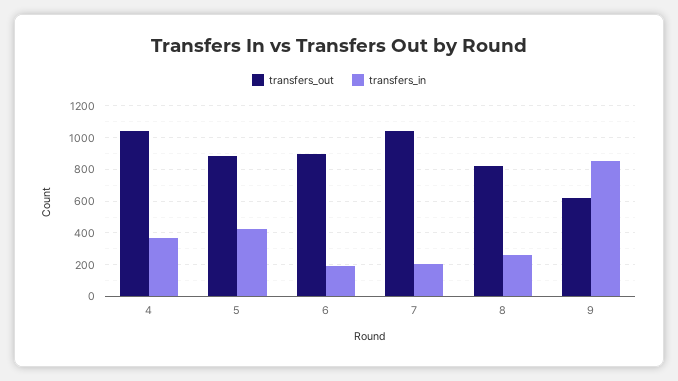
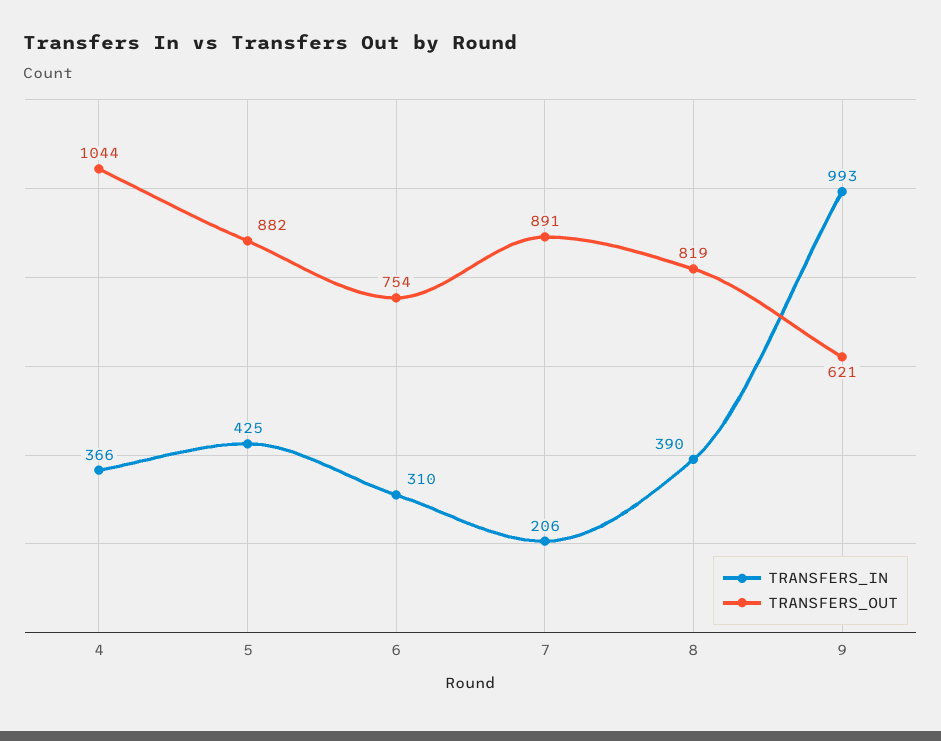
transfers_out, 6: 900 -> 754
transfers_in, 6: 200 -> 310
transfers_out, 7: 1050 -> 891
transfers_in, 8: 250 -> 390
transfers_in, 9: 850 -> 993

